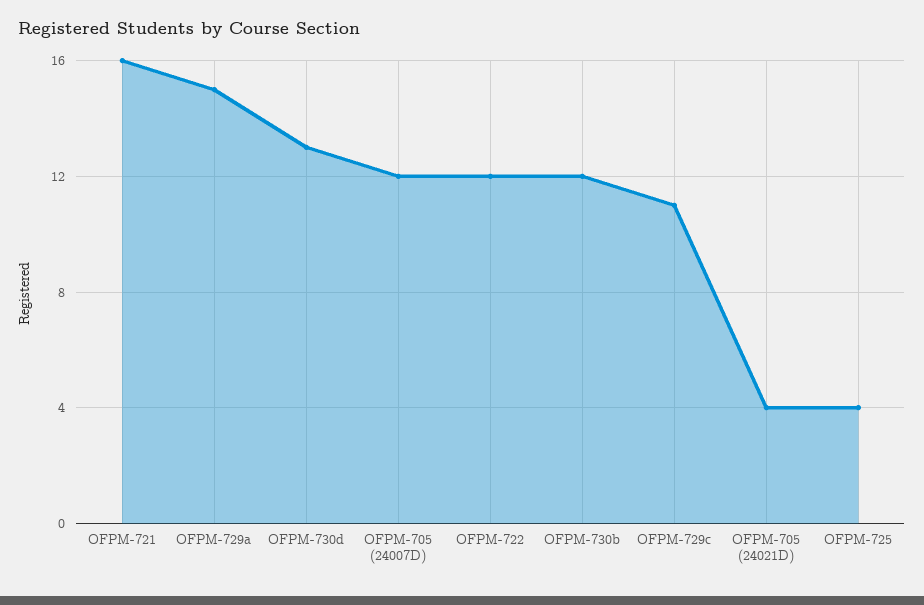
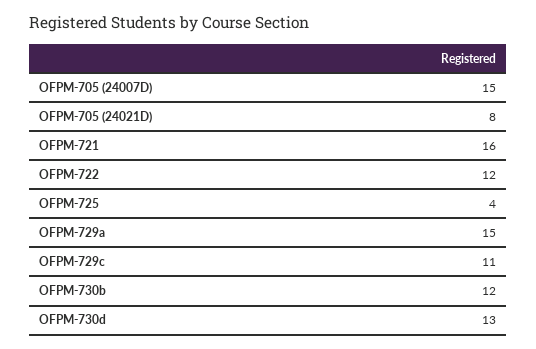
OFPM-705 (24007D): 12 -> 15
OFPM-705 (24021D): 4 -> 8

